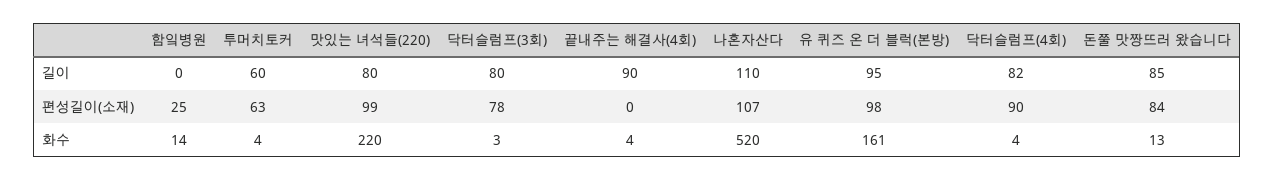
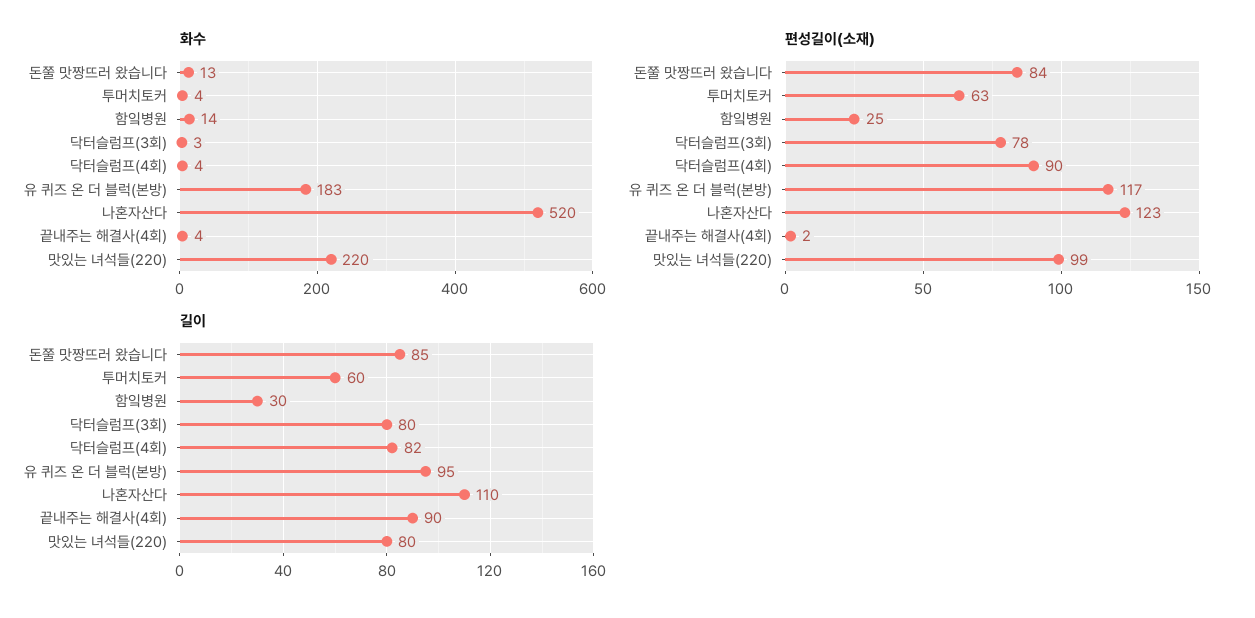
길이, 함잌병원: 0 -> 30
편성길이(소재), 끝내주는 해결사(4회): 0 -> 2
편성길이(소재), 나혼자산다: 107 -> 123
편성길이(소재), 유 퀴즈 온 더 블럭(본방): 98 -> 117
화수, 유 퀴즈 온 더 블럭(본방): 161 -> 183

